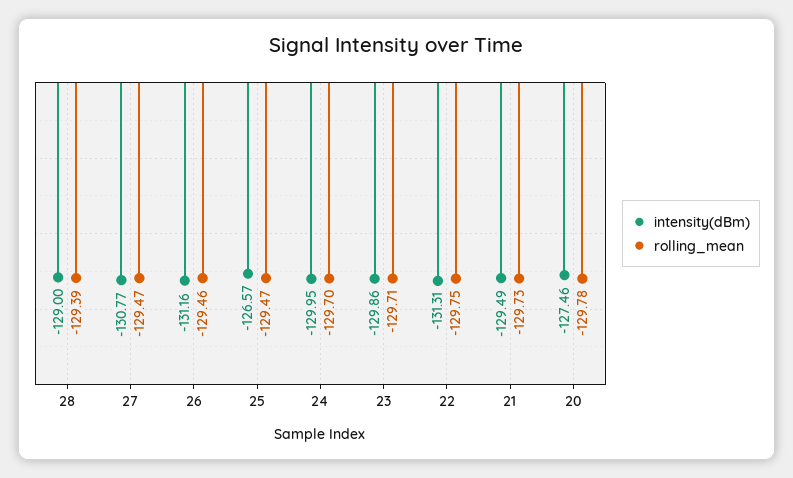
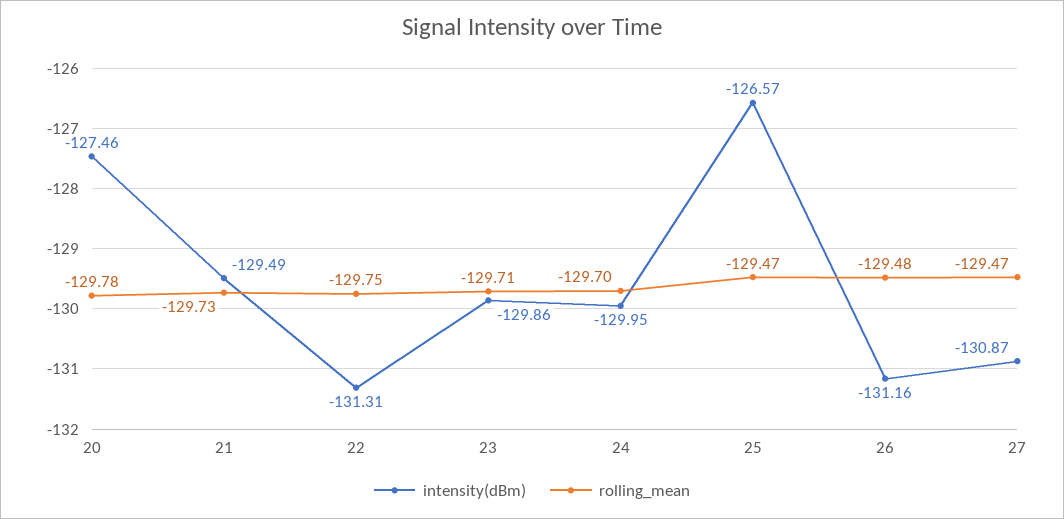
intensity(dBm), 28: -129 -> none
rolling_mean, 28: -129.39 -> none
intensity(dBm), 27: -130.77 -> -130.87
rolling_mean, 26: -129.46 -> -129.48

